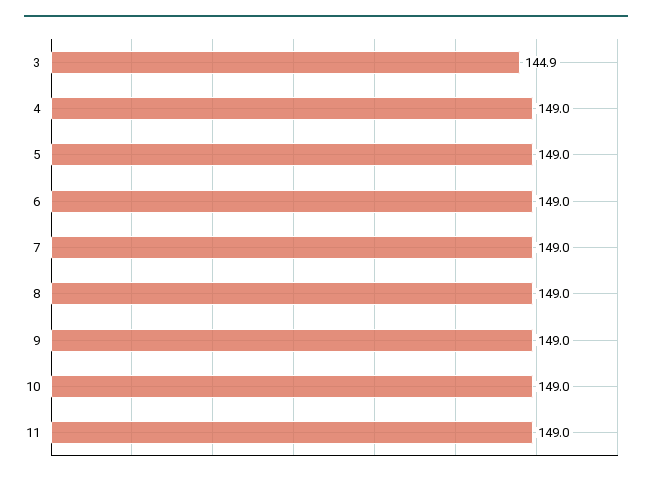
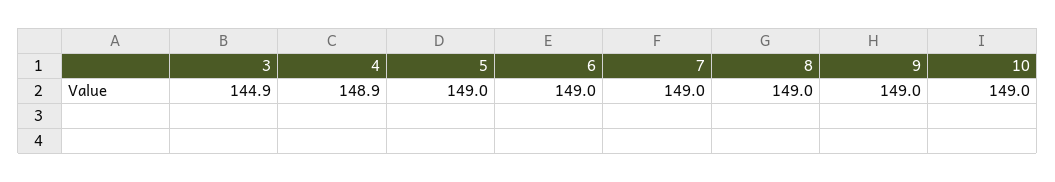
4: 149 -> 148.9
11: 149 -> none

